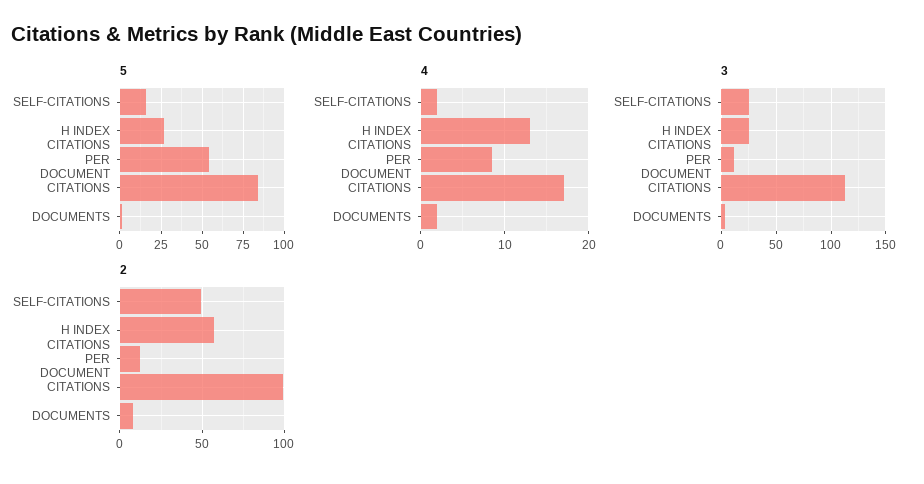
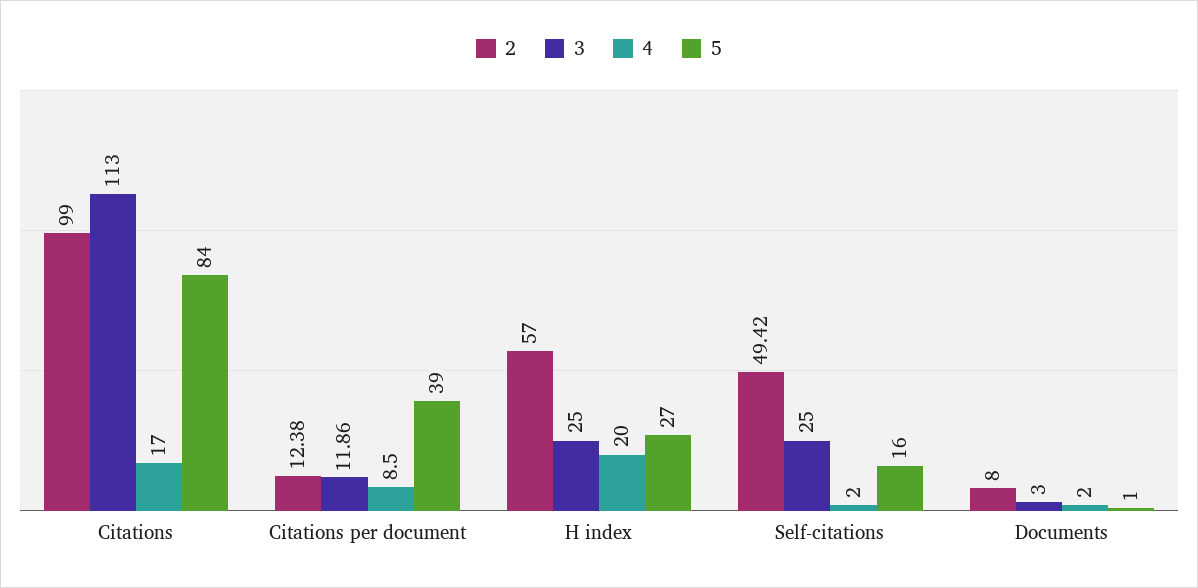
5, CITATIONS PER DOCUMENT: 55 -> 39
4, H INDEX: 13 -> 20

